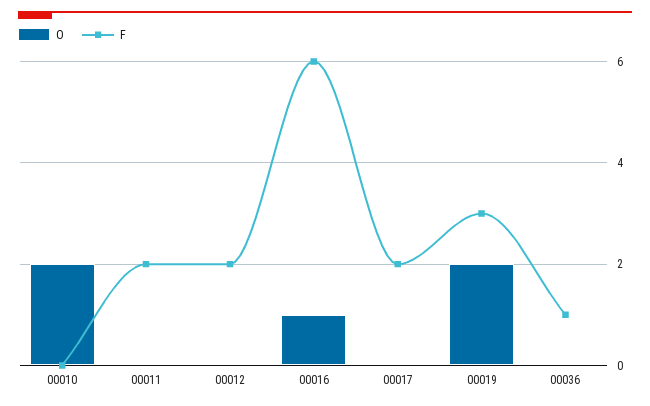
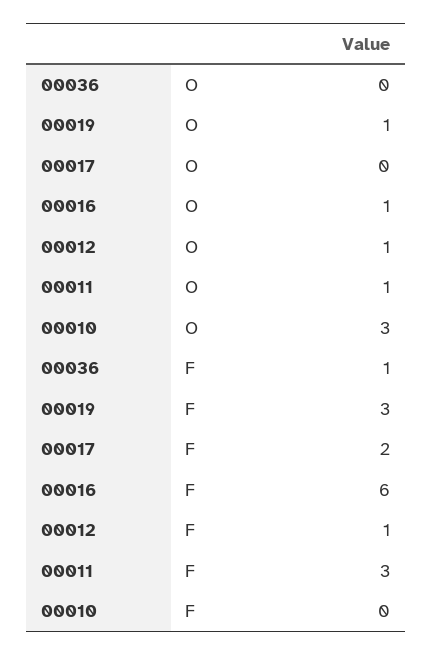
O, 00010: 2 -> 3
O, 00011: 0 -> 1
F, 00011: 2 -> 3
O, 00012: 0 -> 1
F, 00012: 2 -> 1
O, 00019: 2 -> 1

